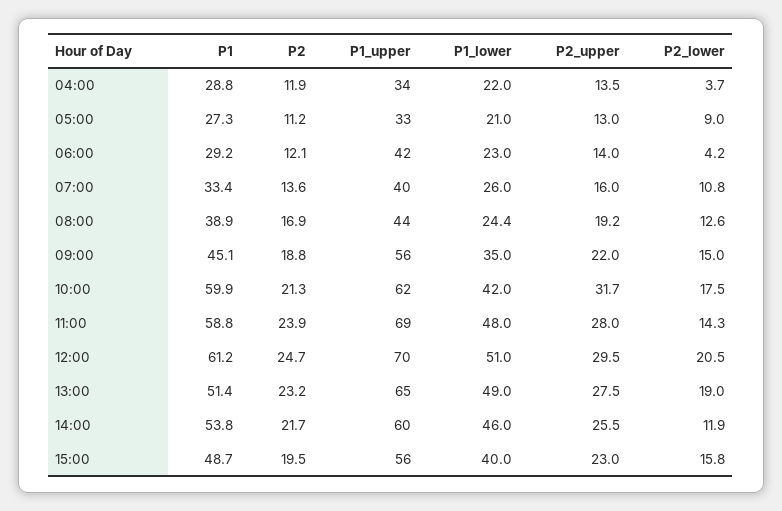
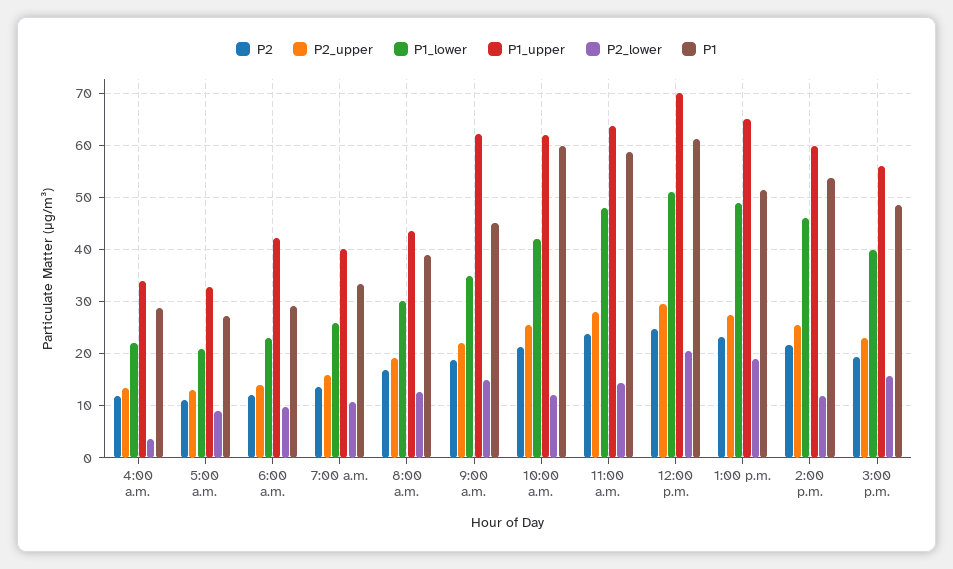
P2_lower, 06:00: 4.2 -> 10
P1_lower, 08:00: 24.4 -> 30
P1_upper, 09:00: 56 -> 62
P2_upper, 10:00: 31.7 -> 26
P2_lower, 10:00: 17.5 -> 12
P1_upper, 11:00: 69 -> 64

